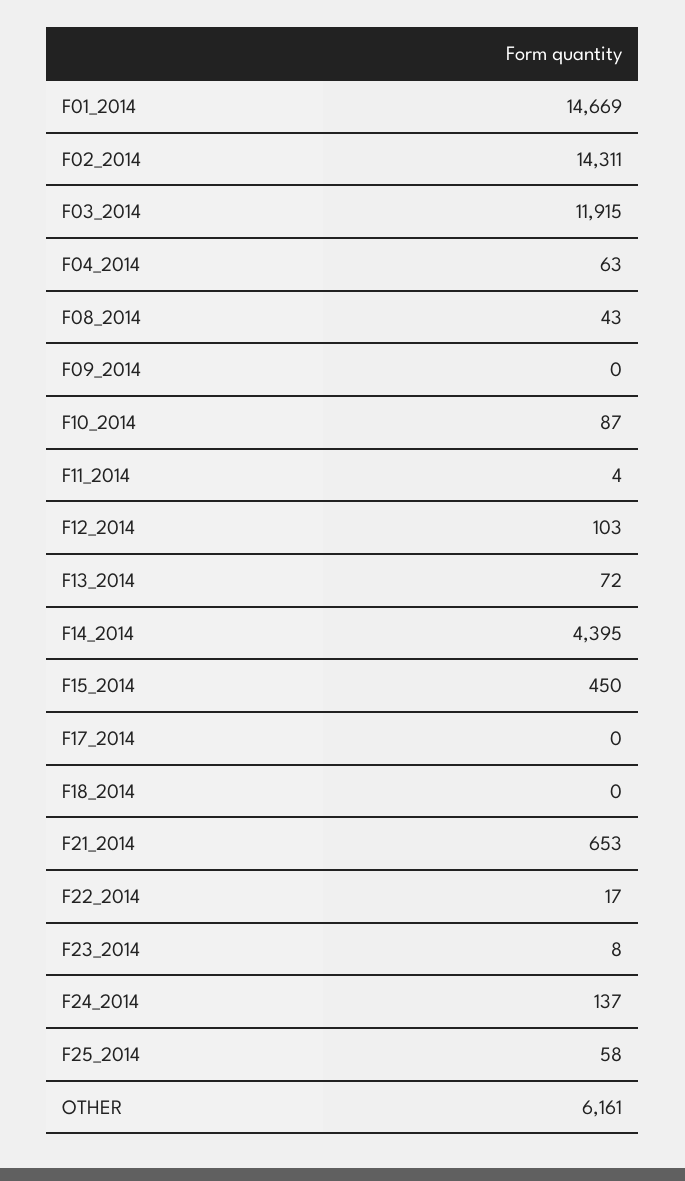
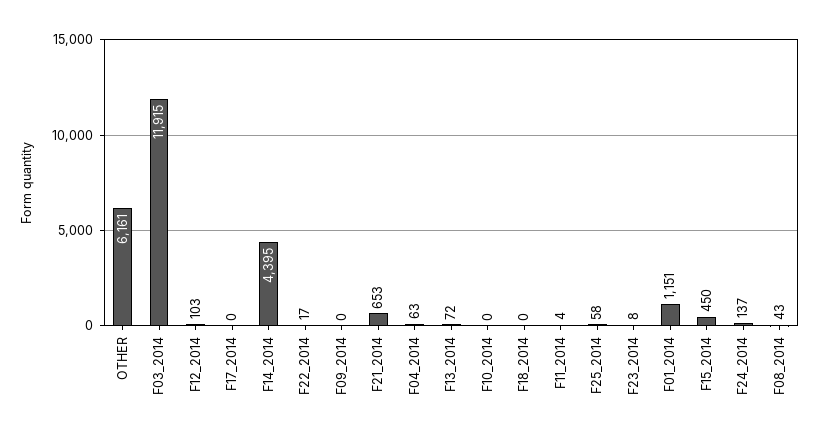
F01_2014: 14669 -> 1151
F02_2014: 14311 -> none
F10_2014: 87 -> 0

